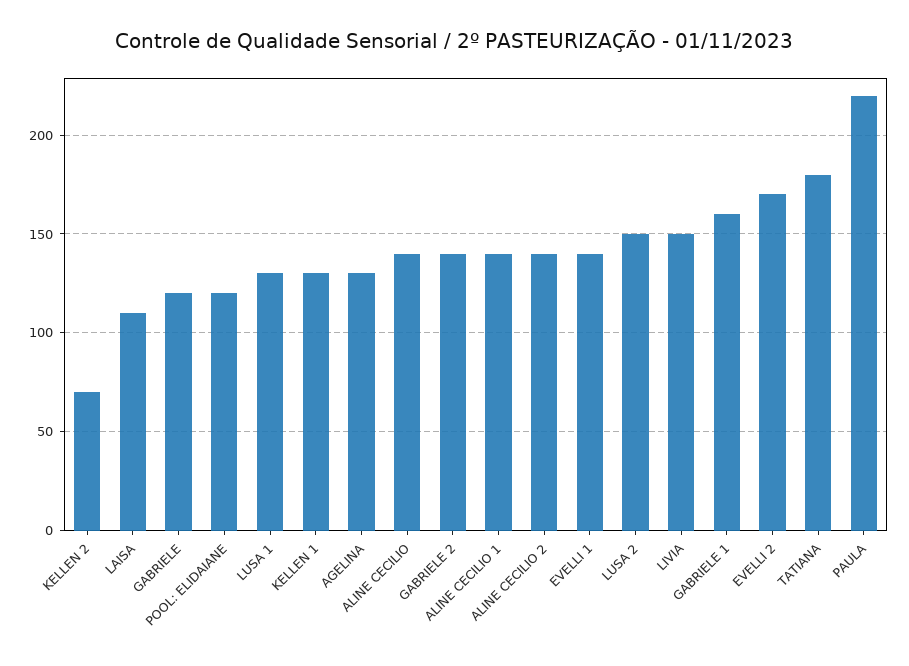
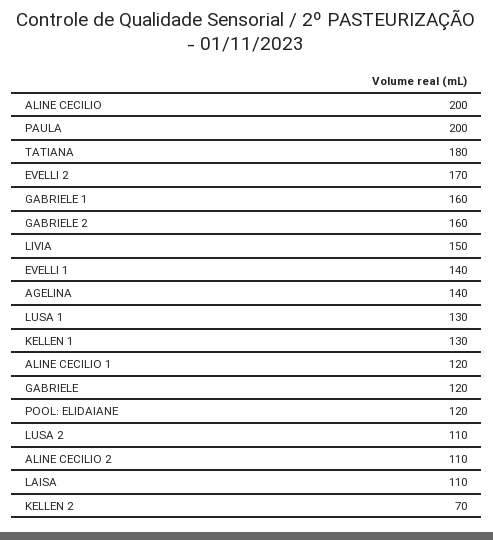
AGELINA: 130 -> 140
ALINE CECILIO: 140 -> 200
GABRIELE 2: 140 -> 160
ALINE CECILIO 1: 140 -> 120
ALINE CECILIO 2: 140 -> 110
LUSA 2: 150 -> 110
PAULA: 220 -> 200

